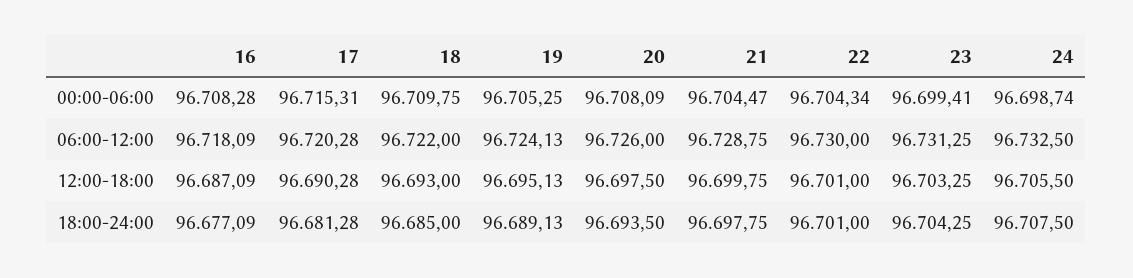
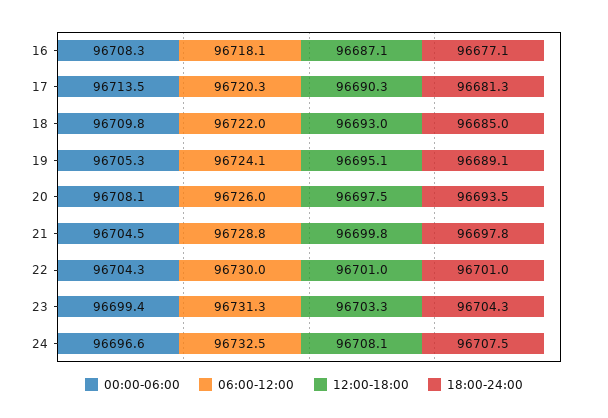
00:00-06:00, 17: 96715.31 -> 96713.5
00:00-06:00, 24: 96698.74 -> 96696.6
12:00-18:00, 24: 96705.5 -> 96708.1

